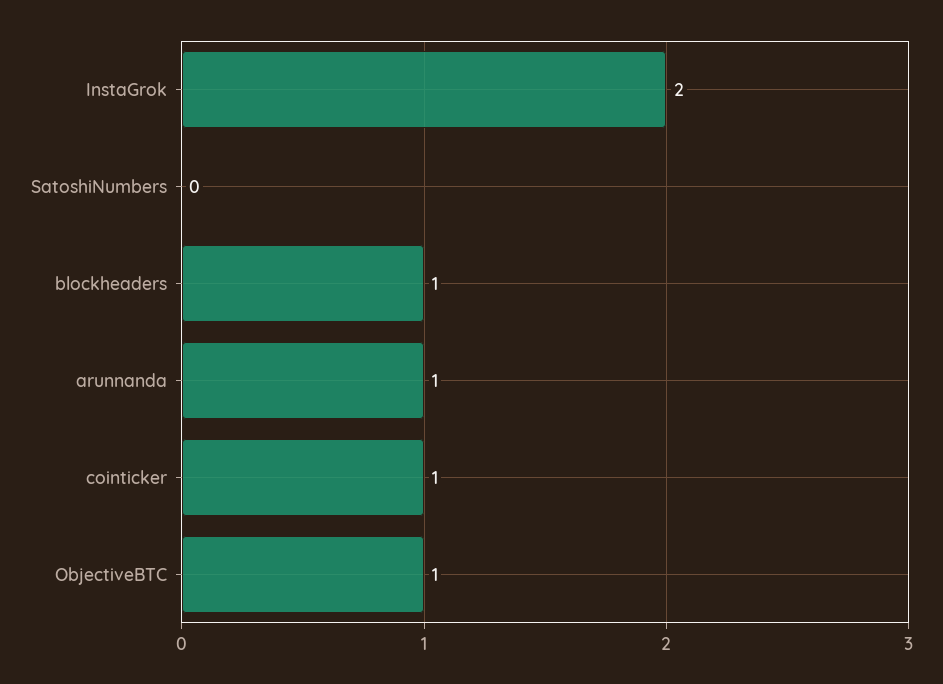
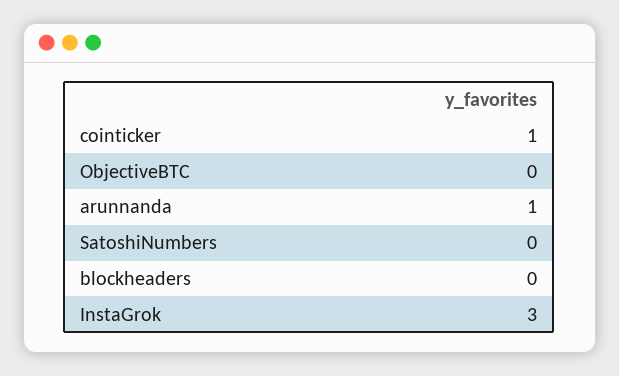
InstaGrok: 2 -> 3
blockheaders: 1 -> 0
ObjectiveBTC: 1 -> 0

